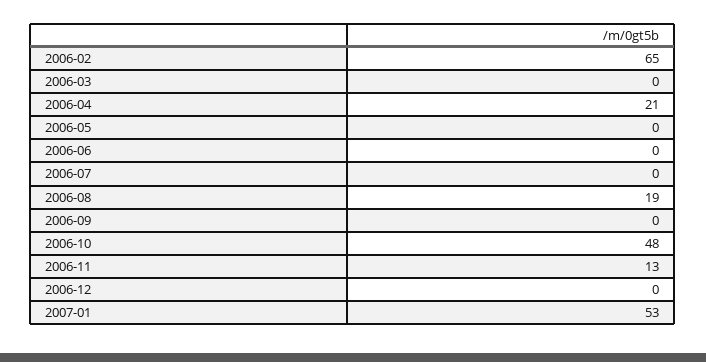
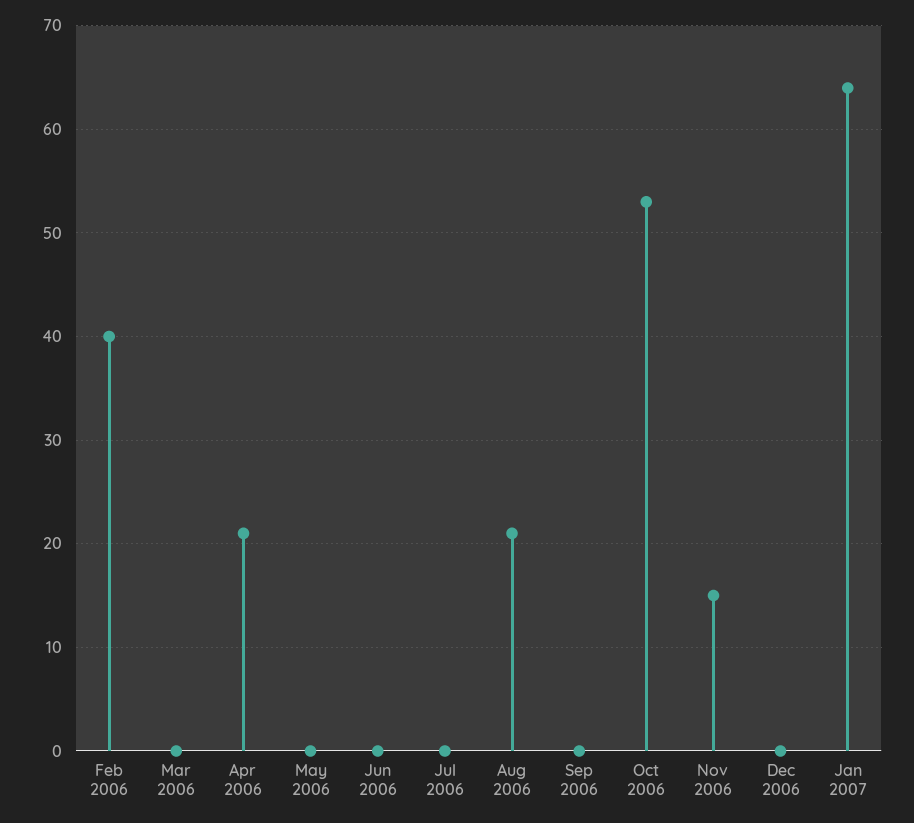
2006-02: 65 -> 40
2006-08: 19 -> 21
2006-10: 48 -> 53
2006-11: 13 -> 15
2007-01: 53 -> 64

